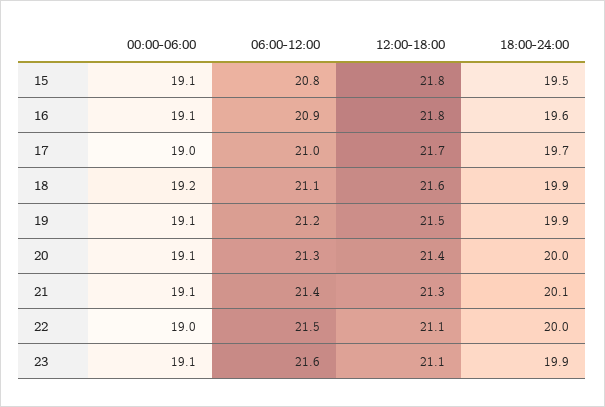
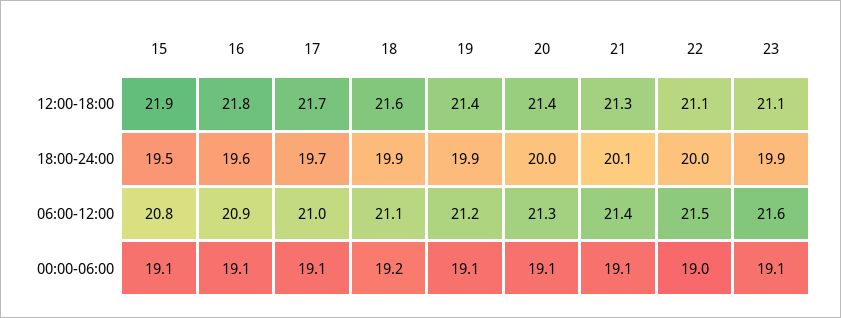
12:00-18:00, 15: 21.8 -> 21.9
00:00-06:00, 17: 19 -> 19.1
12:00-18:00, 19: 21.5 -> 21.4

